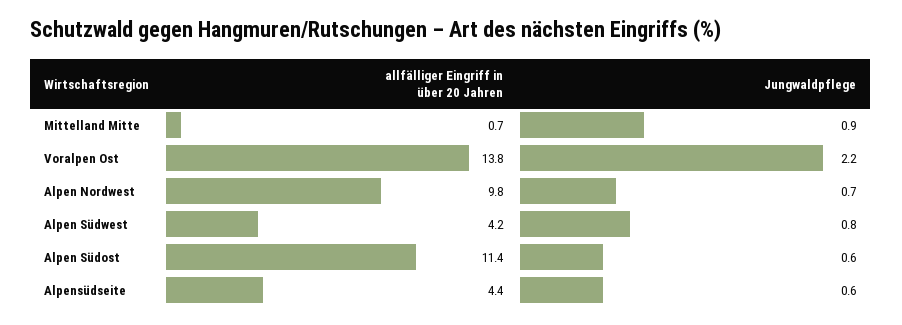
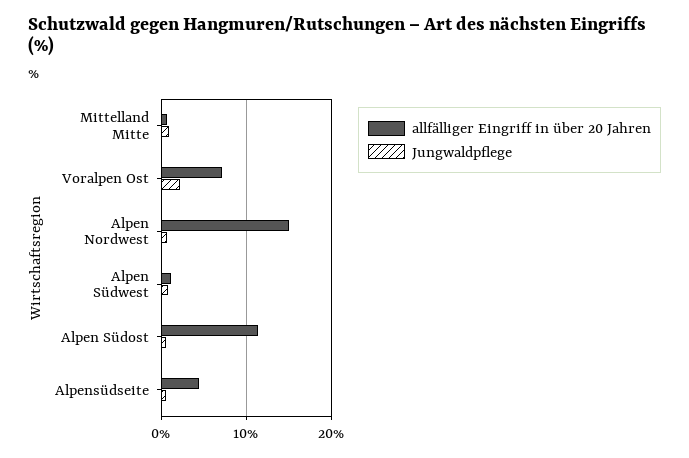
allfälliger Eingriff in über 20 Jahren, Voralpen Ost: 13.8 -> 7
allfälliger Eingriff in über 20 Jahren, Alpen Nordwest: 9.8 -> 15
allfälliger Eingriff in über 20 Jahren, Alpen Südwest: 4.2 -> 1

